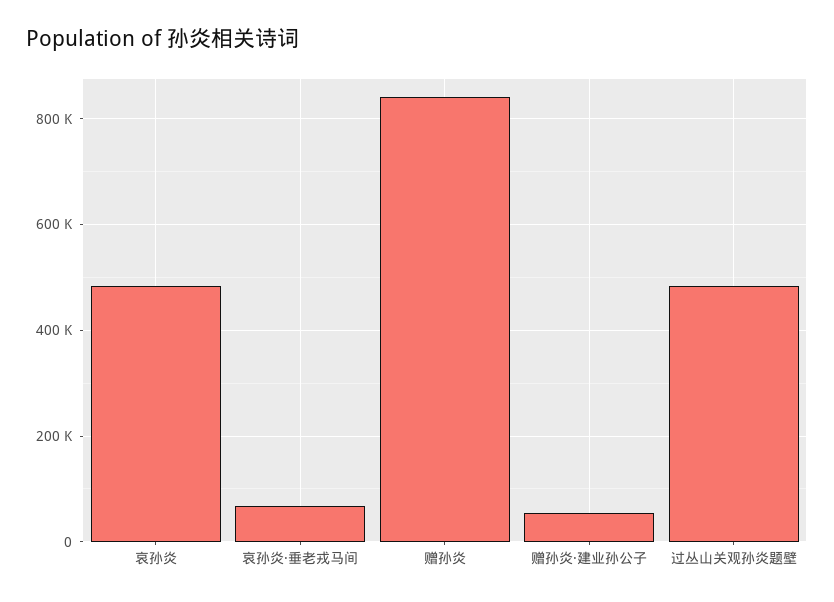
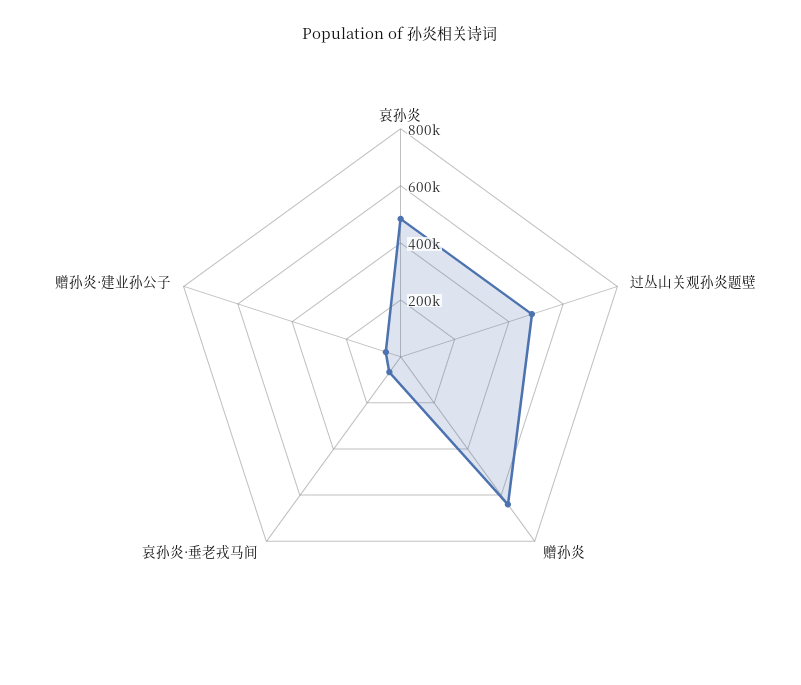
赠孙炎: 840000 -> 650000

